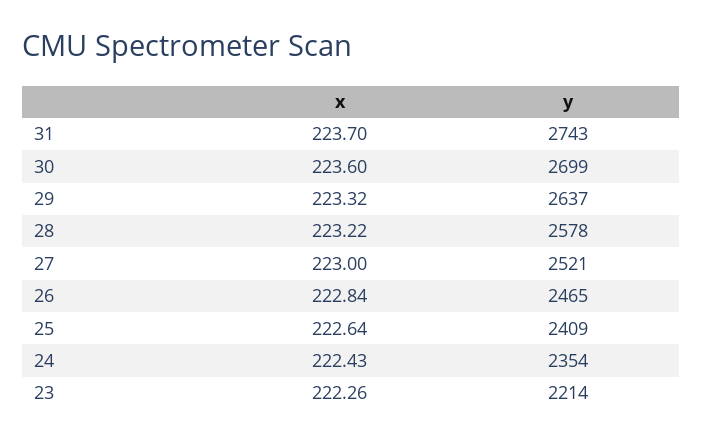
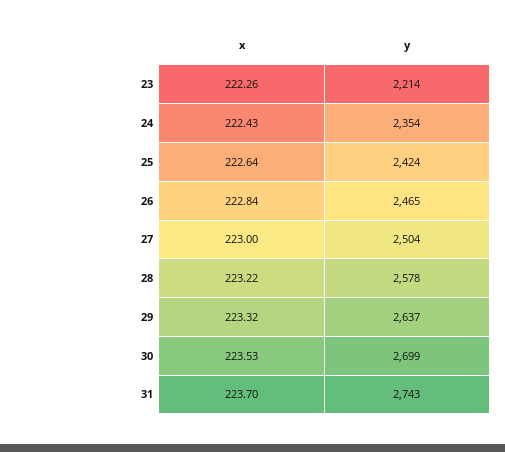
x, 30: 223.6 -> 223.53
y, 27: 2521 -> 2504
y, 25: 2409 -> 2424

